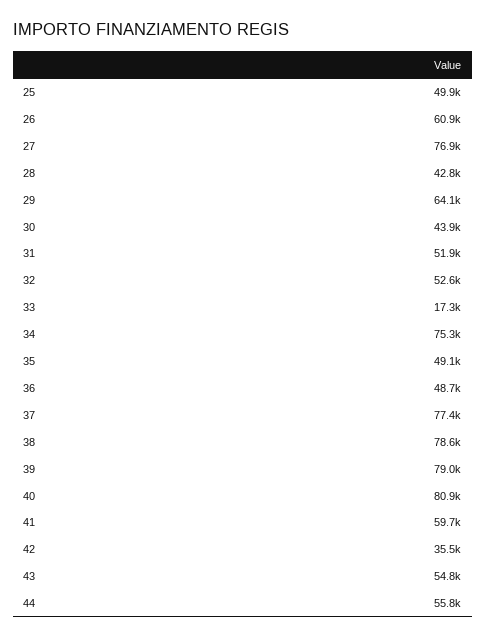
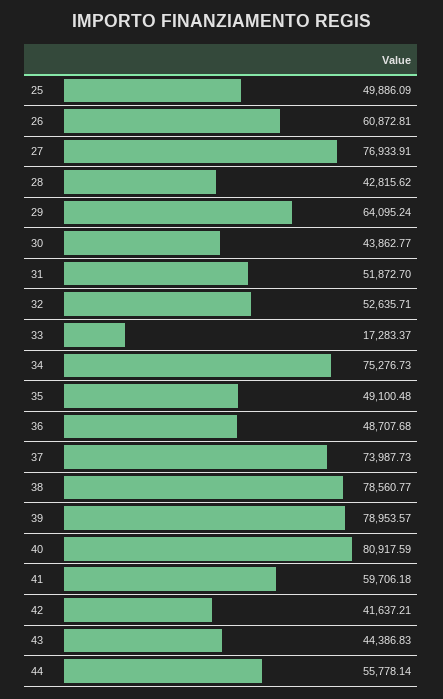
37: 77400 -> 73987.73
42: 35500 -> 41637.21
43: 54800 -> 44386.83

